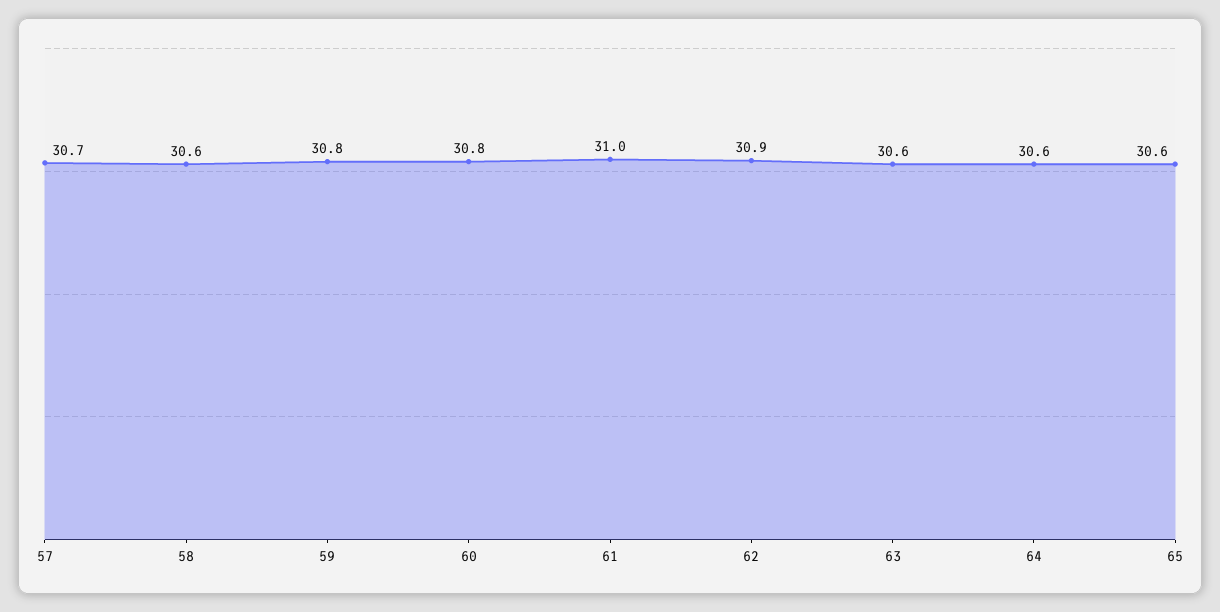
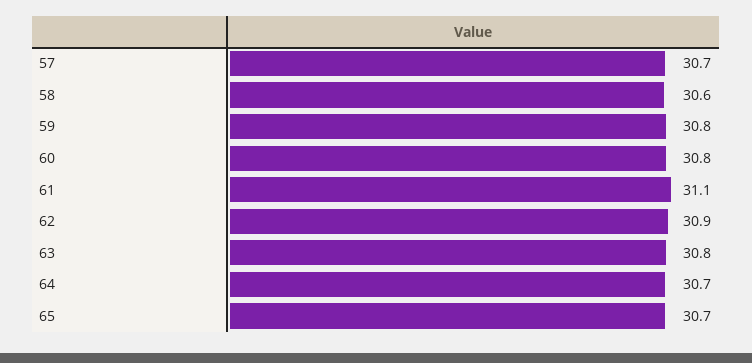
61: 31 -> 31.1
63: 30.6 -> 30.8
64: 30.6 -> 30.7
65: 30.6 -> 30.7

